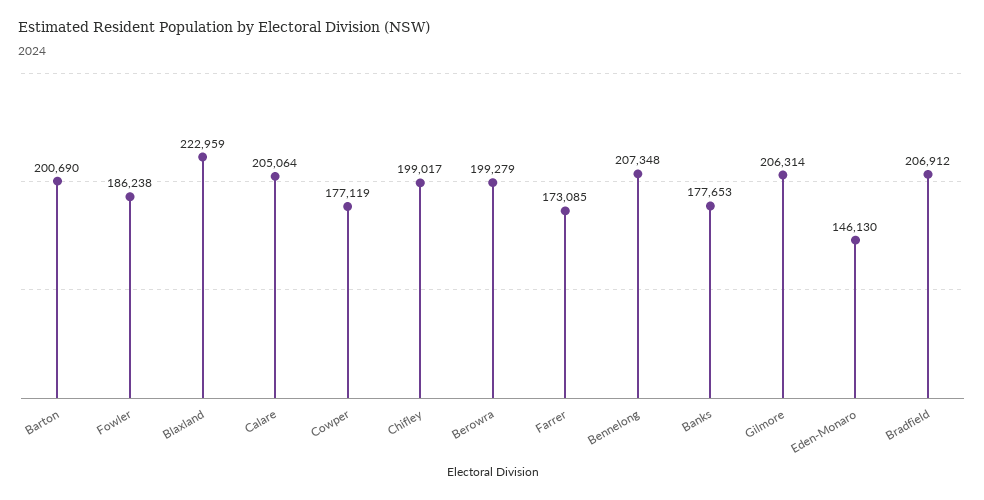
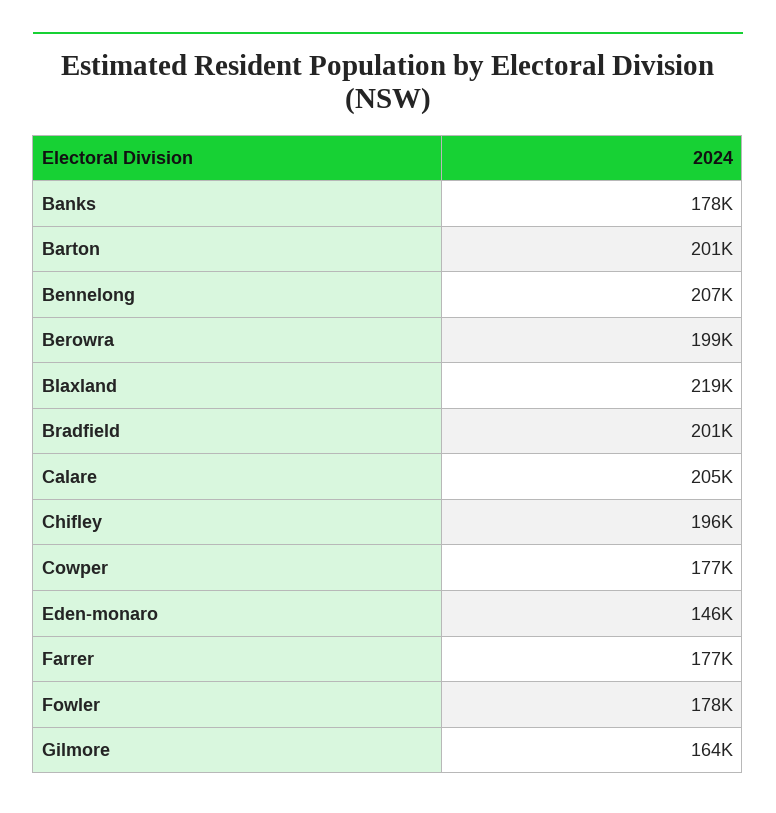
Fowler: 186238 -> 178000
Blaxland: 222959 -> 219000
Chifley: 199017 -> 196000
Farrer: 173085 -> 177000
Gilmore: 206314 -> 164000
Bradfield: 206912 -> 201000

